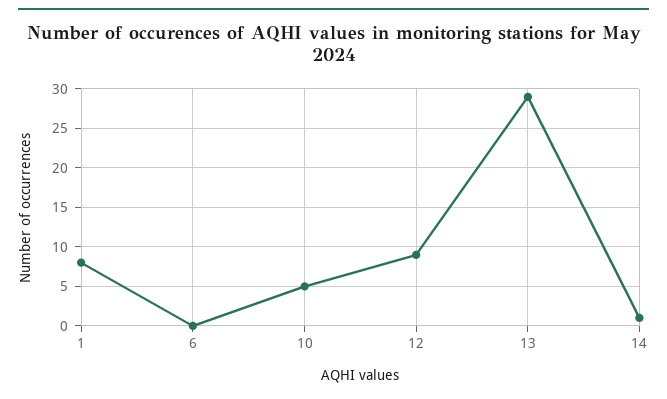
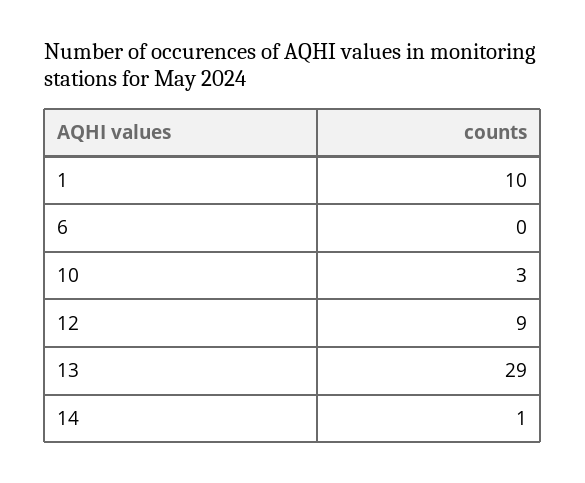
1: 8 -> 10
10: 5 -> 3

